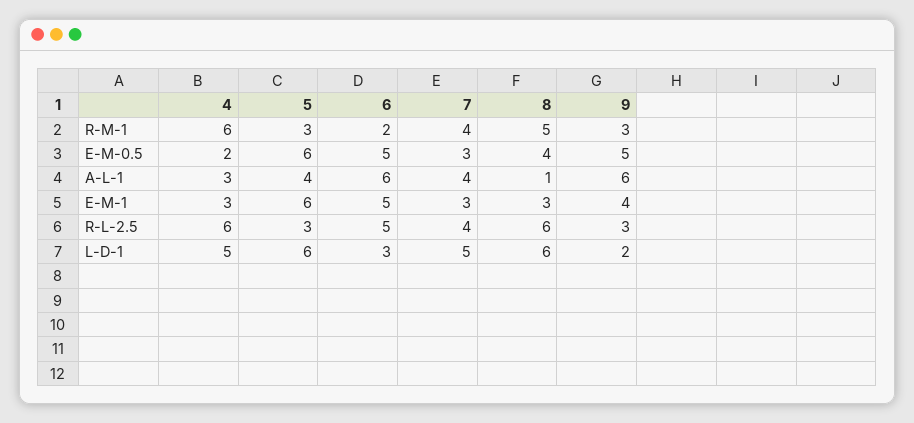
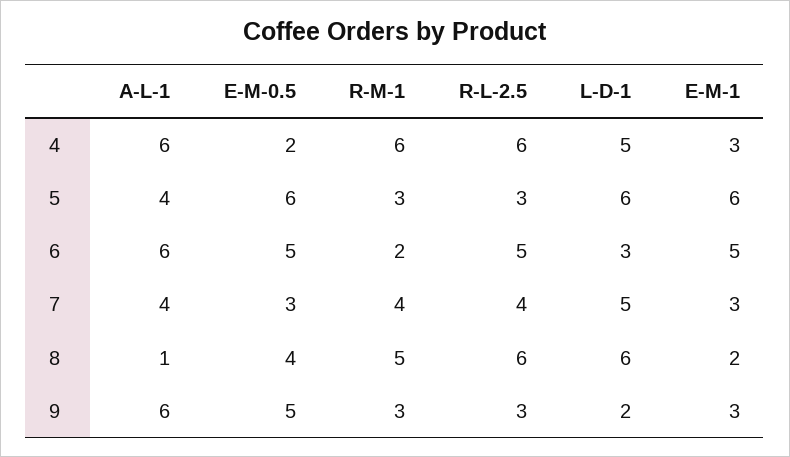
4, A-L-1: 3 -> 6
8, E-M-1: 3 -> 2
9, E-M-1: 4 -> 3

